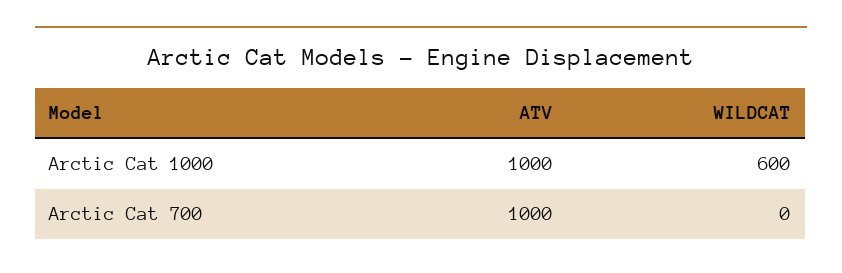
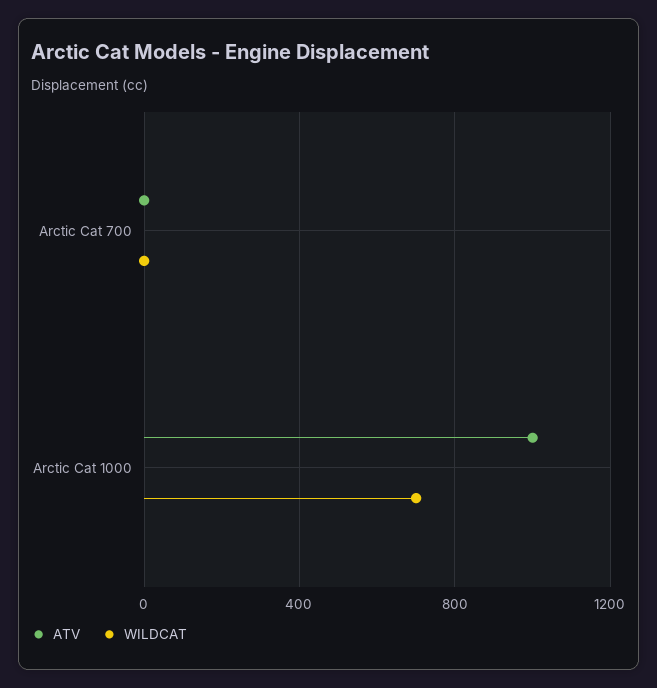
WILDCAT, Arctic Cat 1000: 600 -> 700
ATV, Arctic Cat 700: 1000 -> 0

